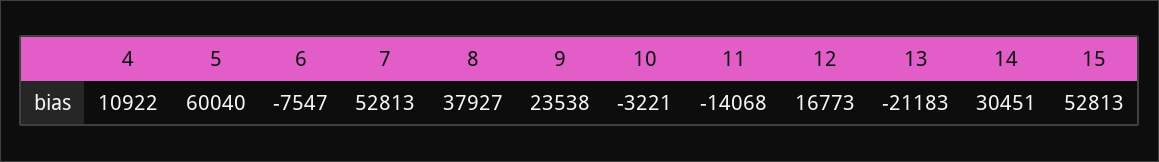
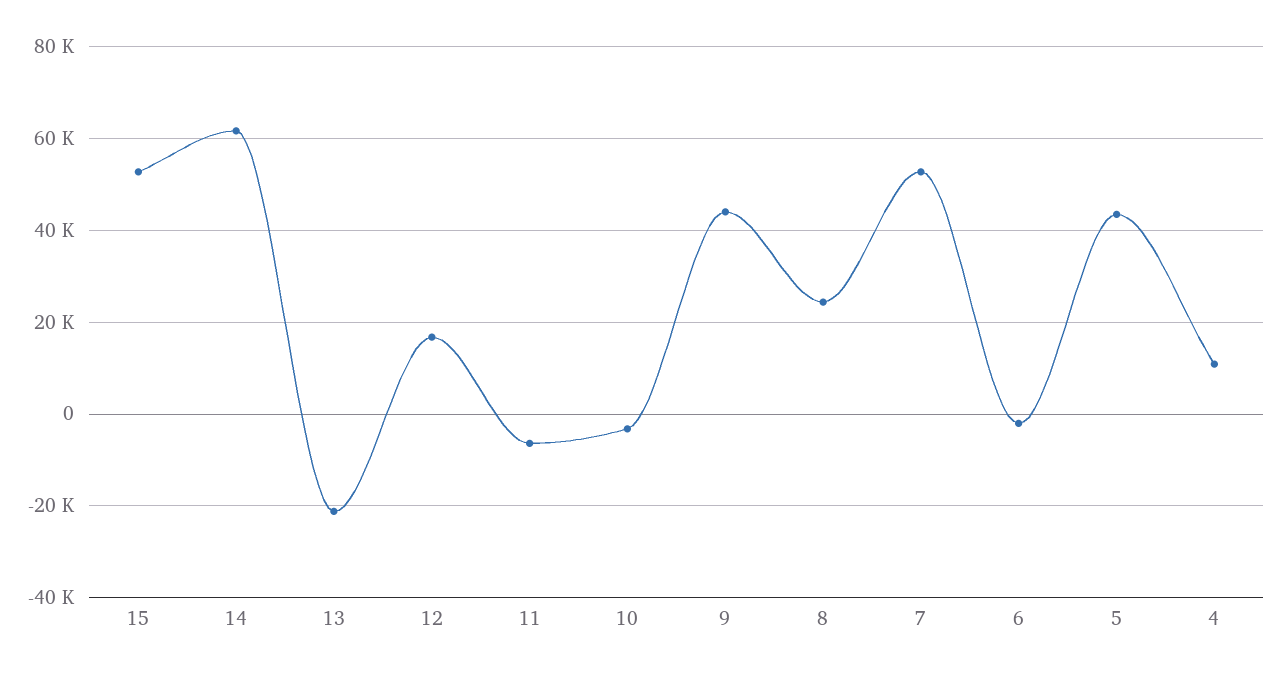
5: 60040 -> 44000
6: -7547 -> -2000
8: 37927 -> 24000
9: 23538 -> 44000
11: -14068 -> -6000
14: 30451 -> 62000

